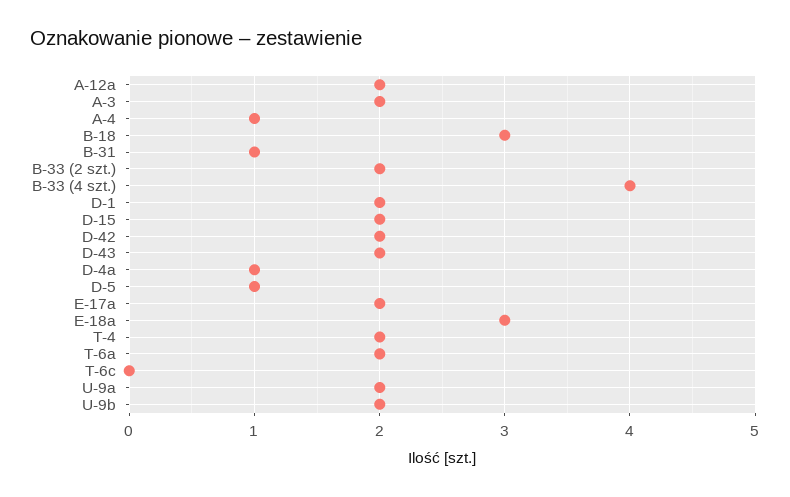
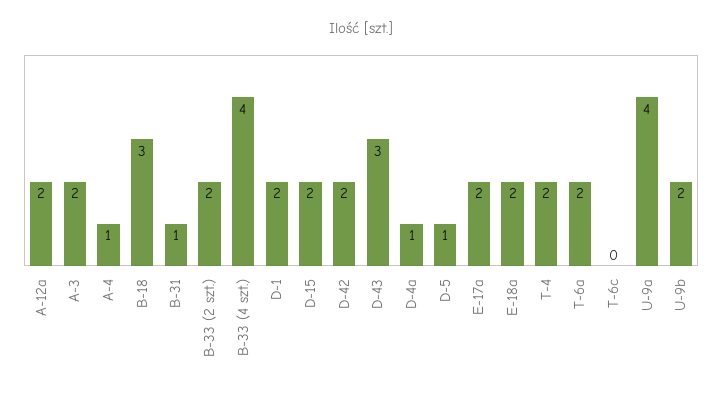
D-43: 2 -> 3
E-18a: 3 -> 2
U-9a: 2 -> 4

